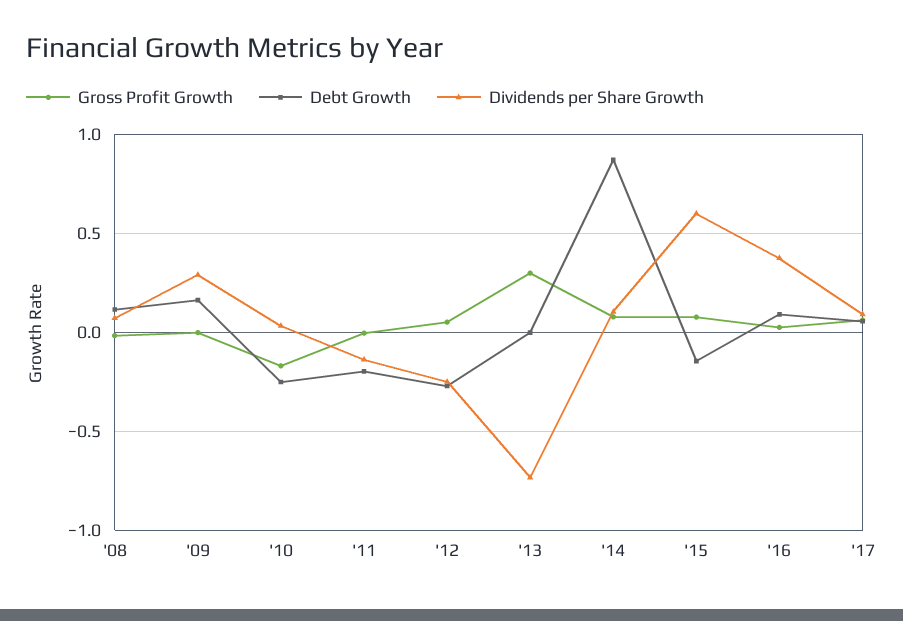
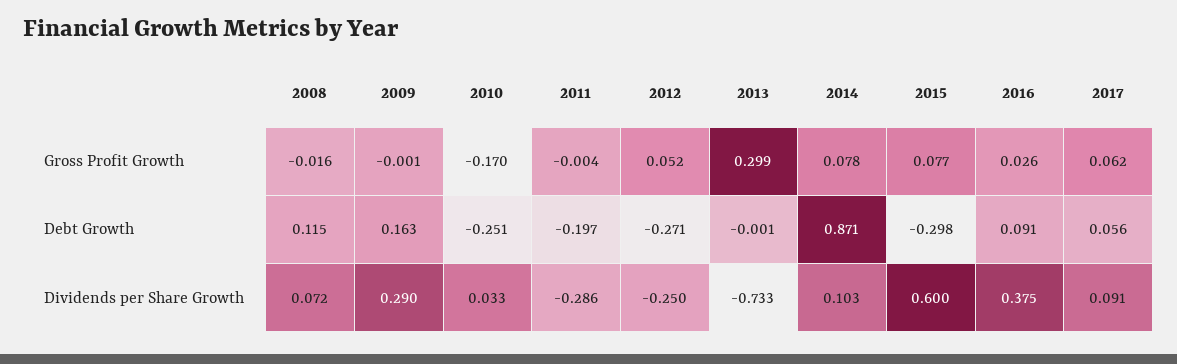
Dividends per Share Growth, '11: -0.15 -> -0.286
Debt Growth, '15: -0.15 -> -0.298

